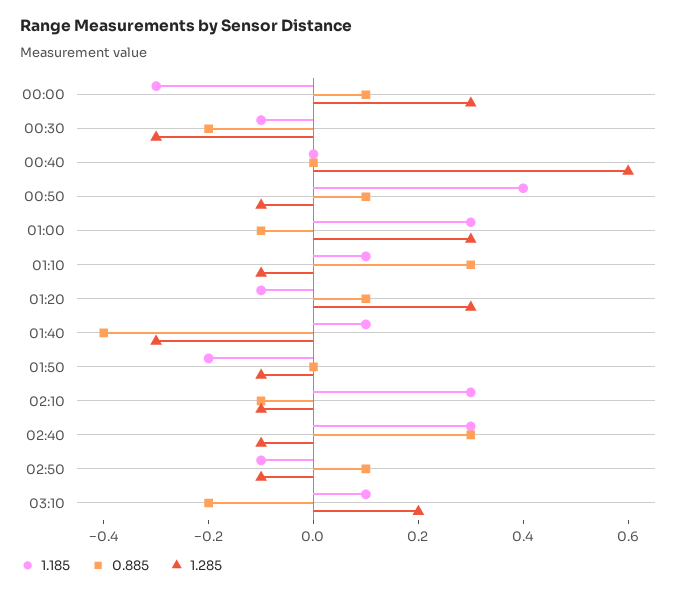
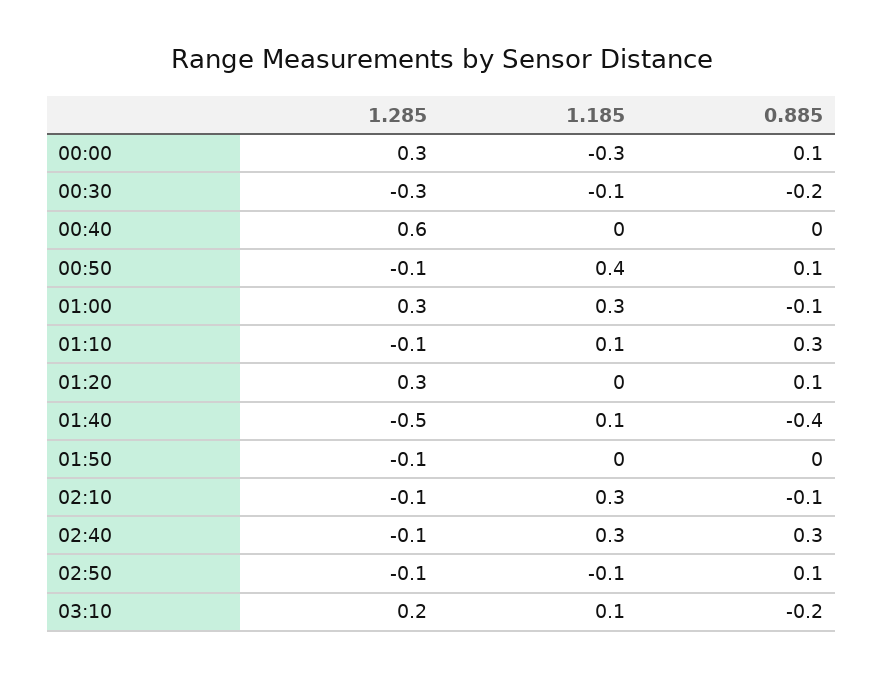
1.185, 01:20: -0.1 -> 0
1.285, 01:40: -0.3 -> -0.5
1.185, 01:50: -0.2 -> 0

